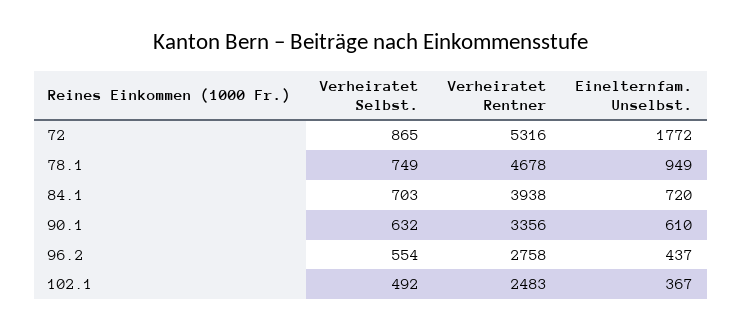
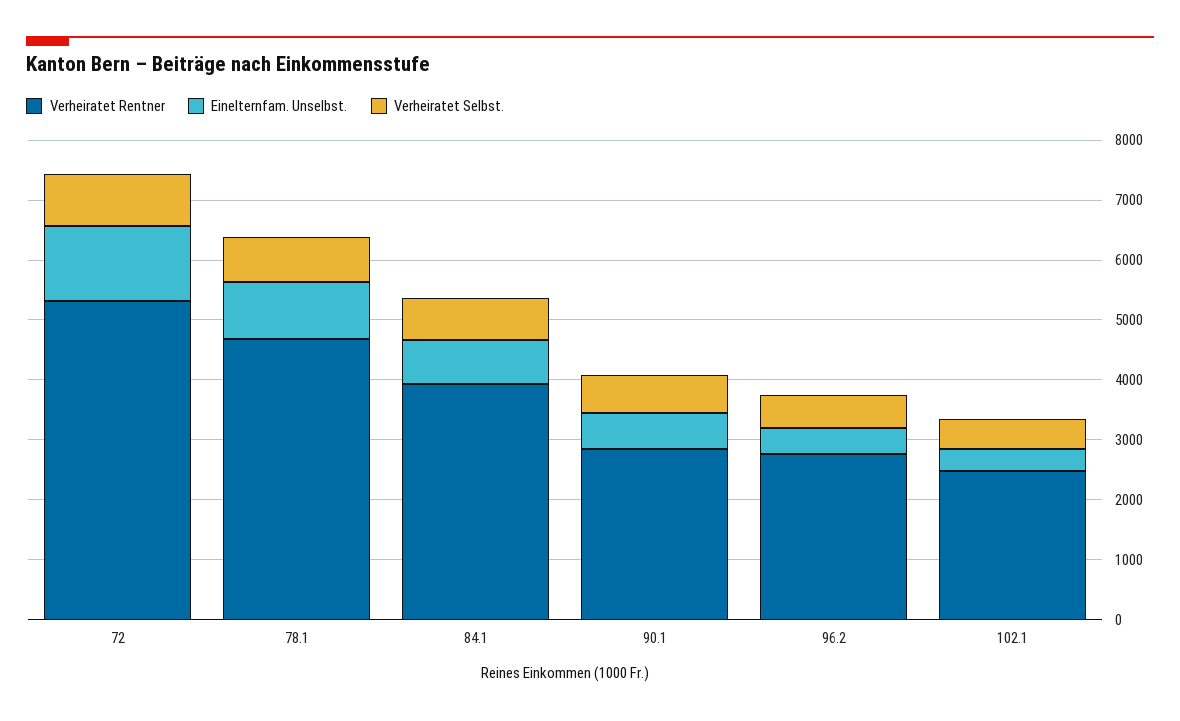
Einelternfam. Unselbst., 72: 1772 -> 1200
Verheiratet Rentner, 90.1: 3356 -> 2800

